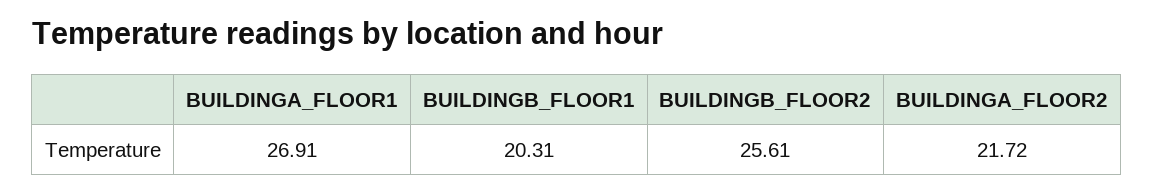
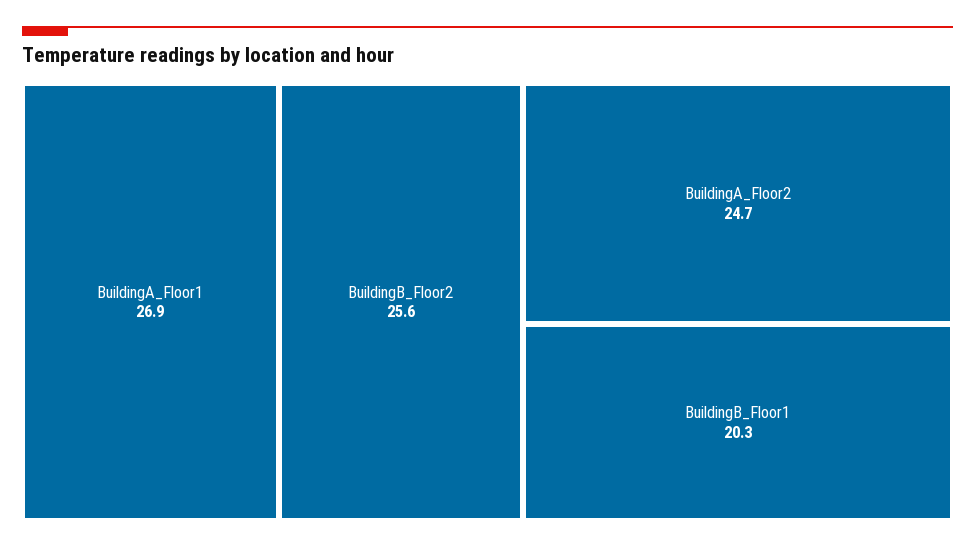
BUILDINGA_FLOOR2: 21.72 -> 24.7

